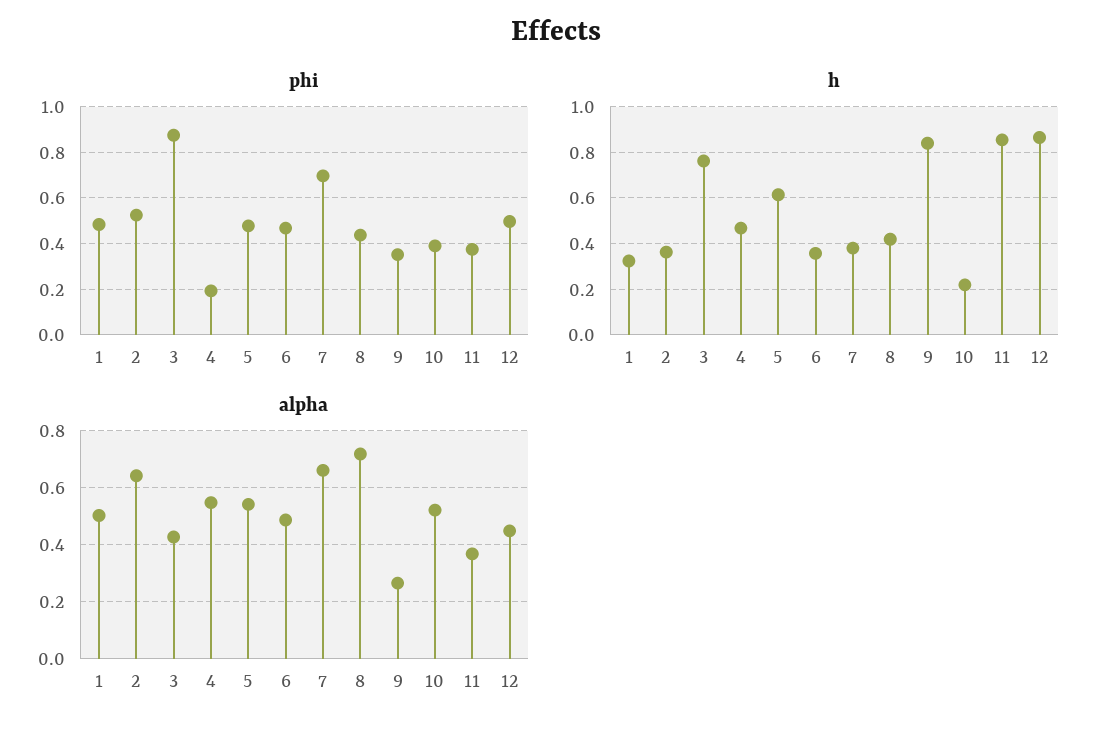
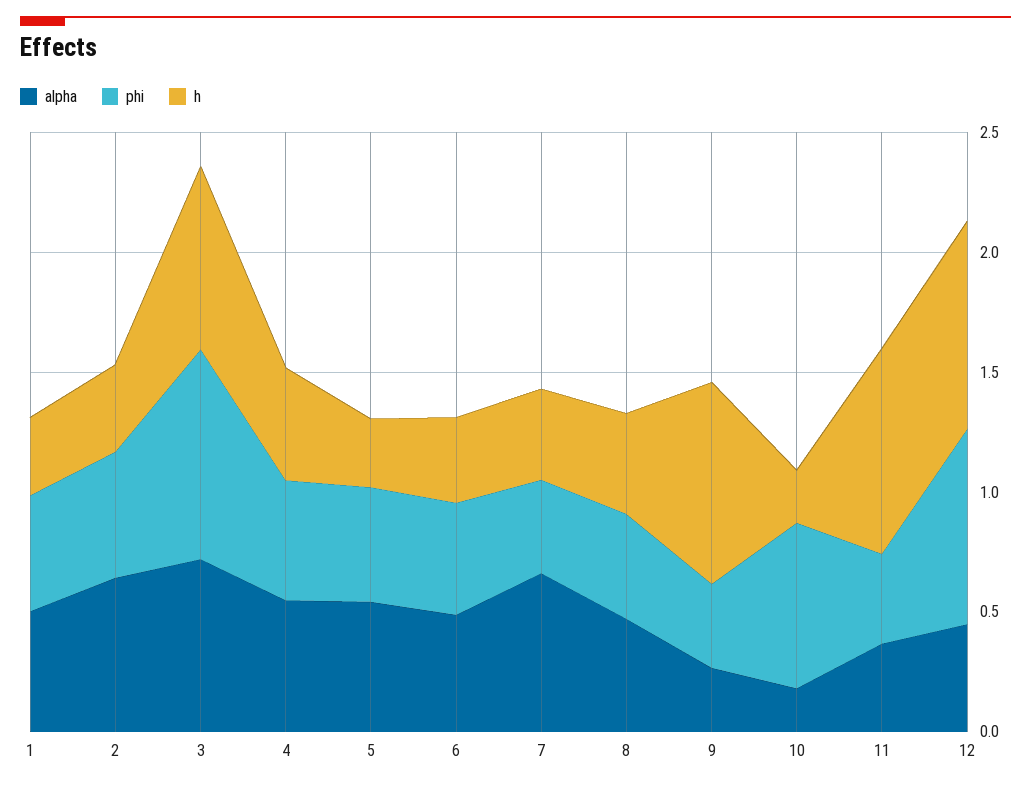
phi, 4: 0.2 -> 0.5
phi, 7: 0.7 -> 0.4
phi, 10: 0.4 -> 0.7
phi, 12: 0.5 -> 0.8
h, 5: 0.6 -> 0.3
alpha, 3: 0.425 -> 0.7
alpha, 8: 0.725 -> 0.5
alpha, 10: 0.525 -> 0.2

